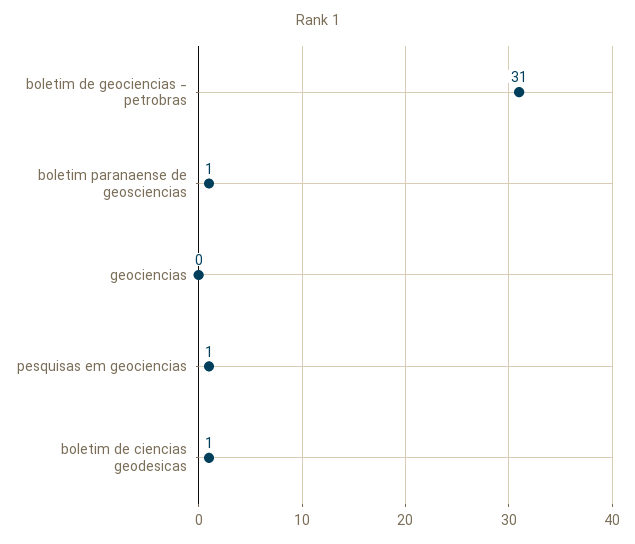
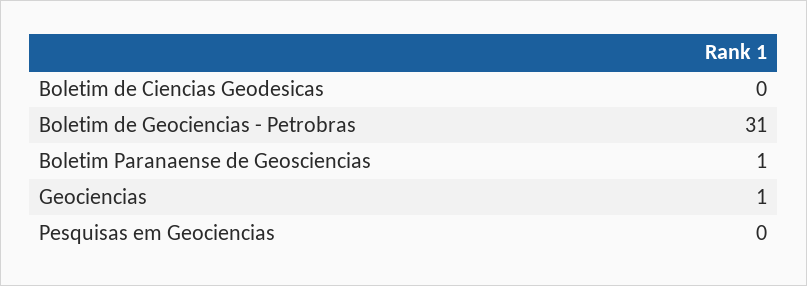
geociencias: 0 -> 1
pesquisas em geociencias: 1 -> 0
boletim de ciencias geodesicas: 1 -> 0

